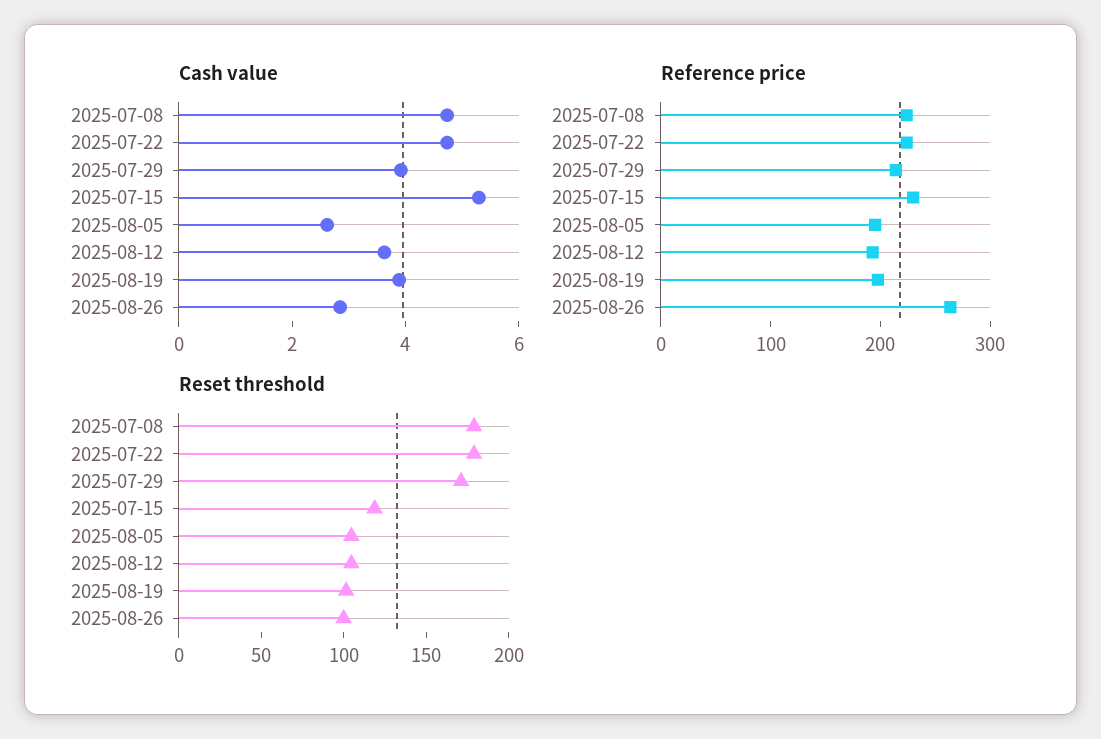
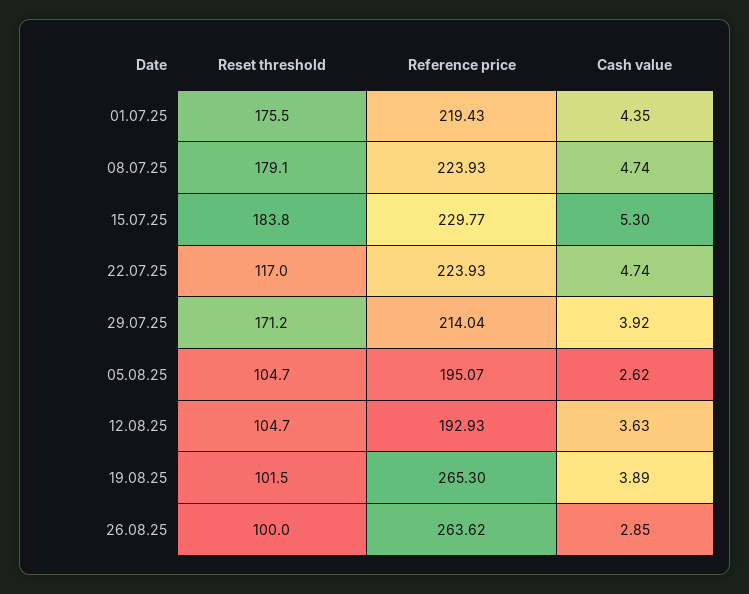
Reference price, 2025-08-19: 200 -> 265.3
Reset threshold, 2025-07-22: 180 -> 117
Reset threshold, 2025-07-15: 120 -> 183.8
Reset threshold, 01.07.25: none -> 175.5
Reference price, 01.07.25: none -> 219.43
Cash value, 01.07.25: none -> 4.35

